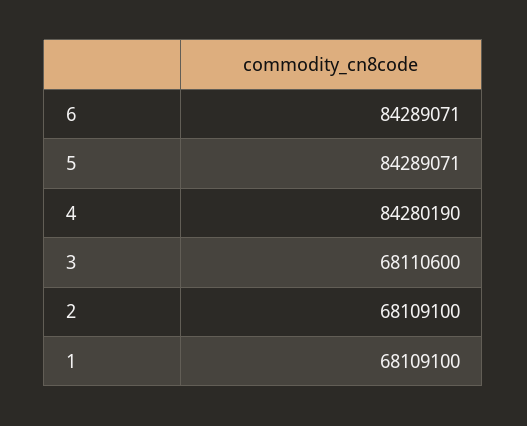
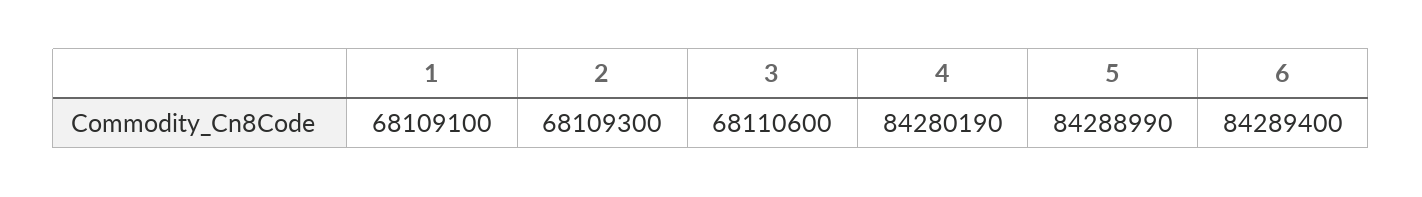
6: 84289071 -> 84289400
5: 84289071 -> 84288990
2: 68109100 -> 68109300

